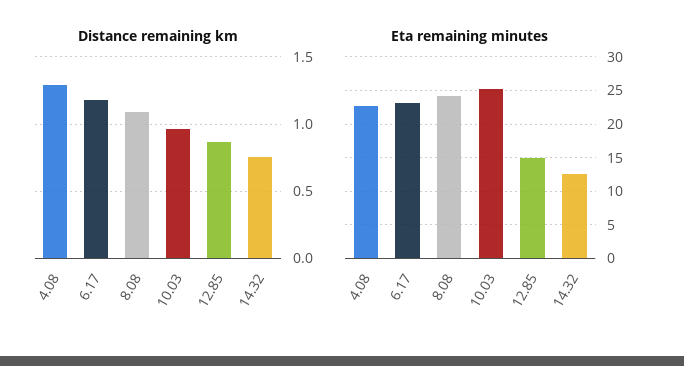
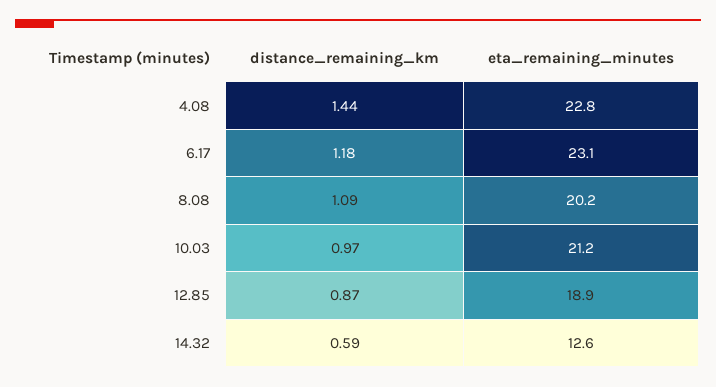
Distance remaining km, 4.08: 1.3 -> 1.44
Distance remaining km, 14.32: 0.75 -> 0.59
Eta remaining minutes, 8.08: 24 -> 20.2
Eta remaining minutes, 10.03: 25 -> 21.2
Eta remaining minutes, 12.85: 15 -> 18.9

